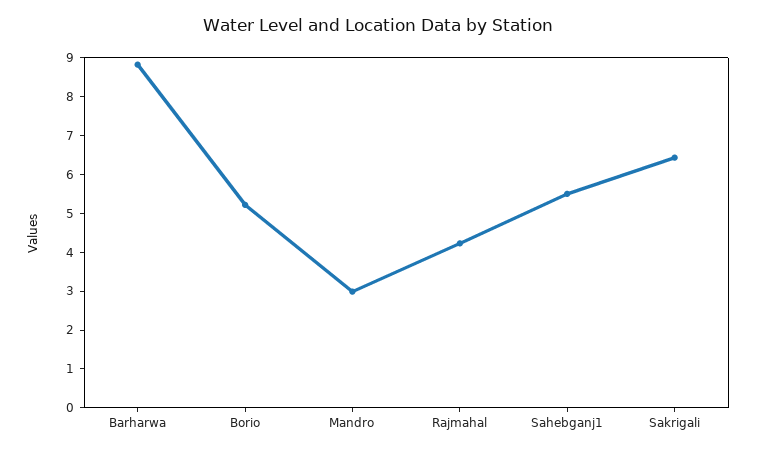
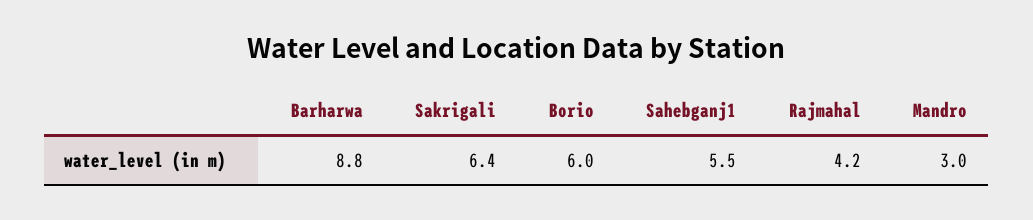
Borio: 5.25 -> 6

